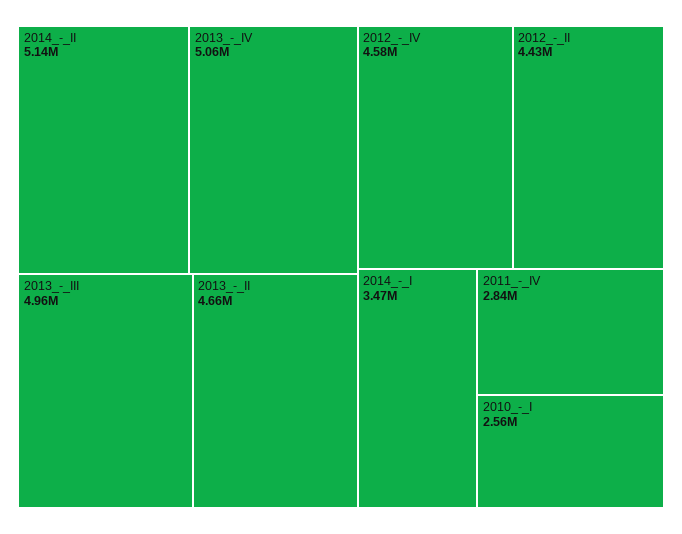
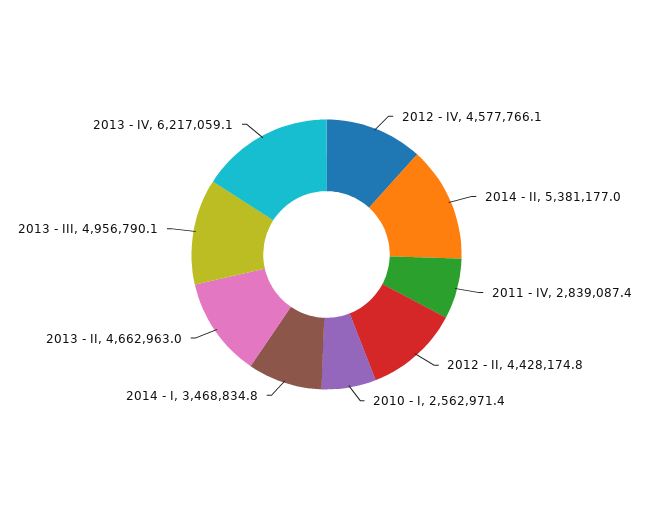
2014_-_II: 5140000 -> 5381177
2013_-_IV: 5060000 -> 6217059.1

